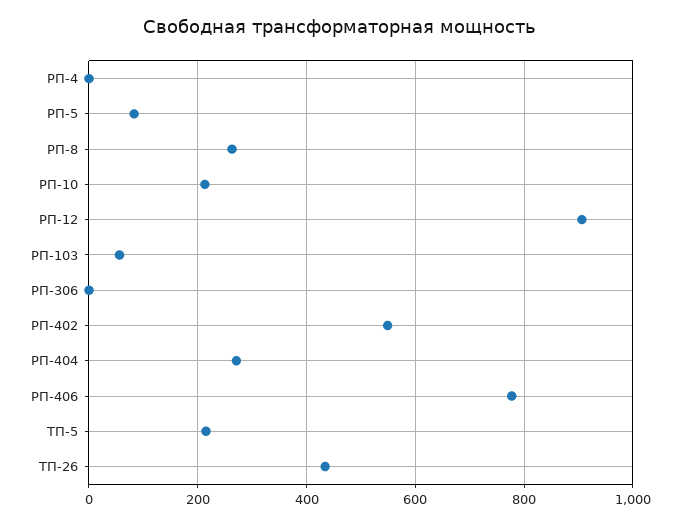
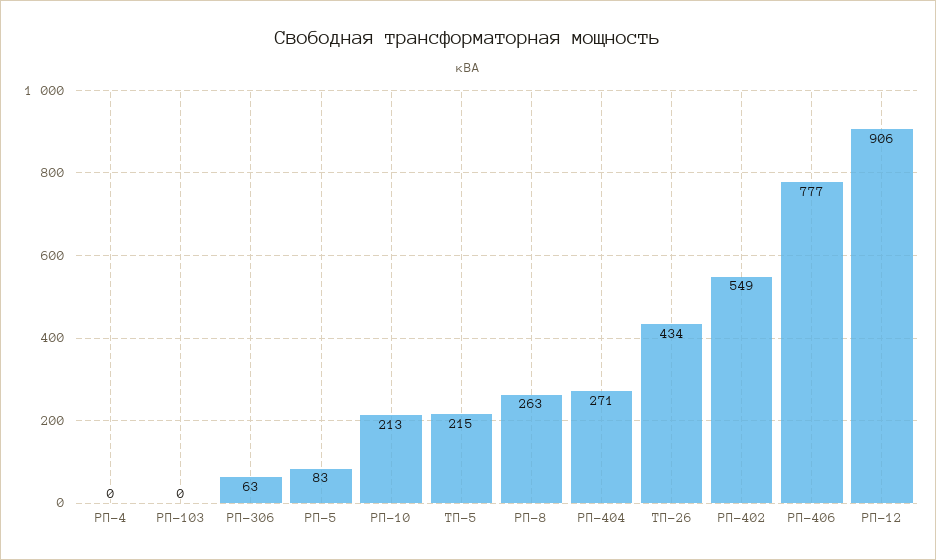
РП-103: 60 -> 0
РП-306: 0 -> 63

